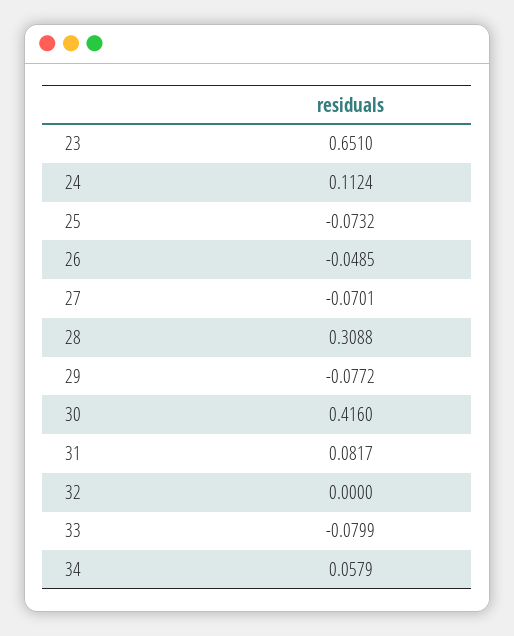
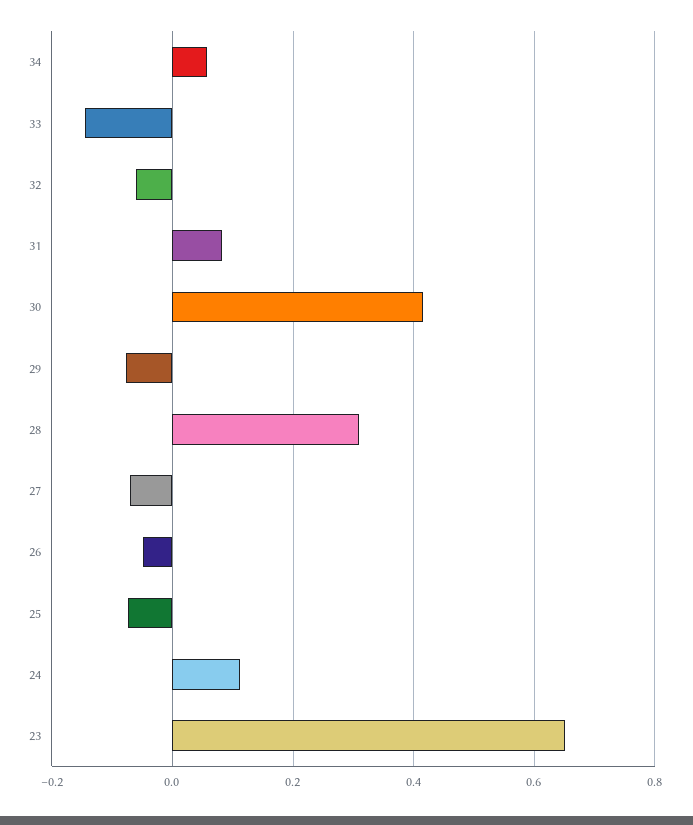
32: 0 -> -0.06
33: -0.0799 -> -0.14

